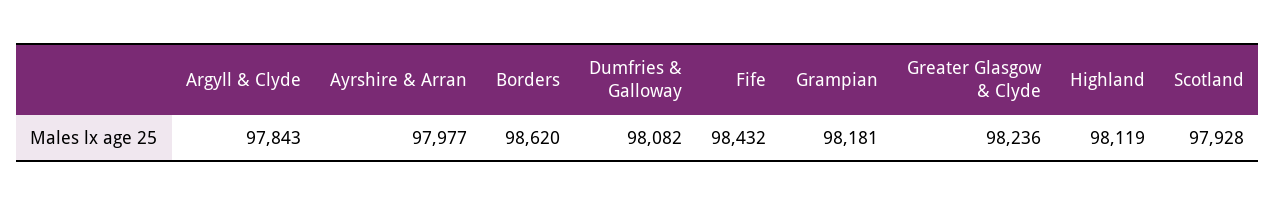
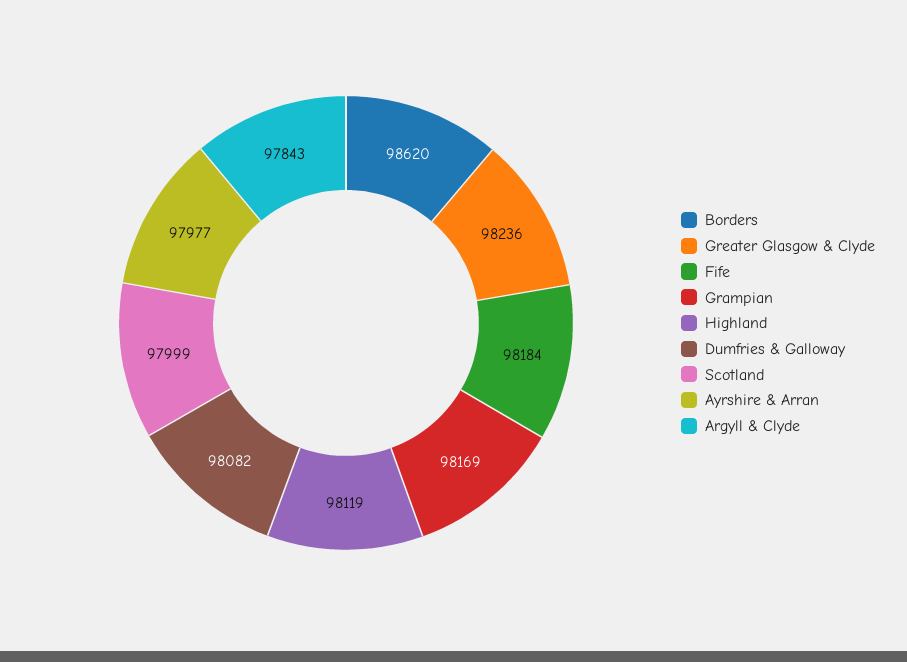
Fife: 98432 -> 98184
Grampian: 98181 -> 98169
Scotland: 97928 -> 97999

